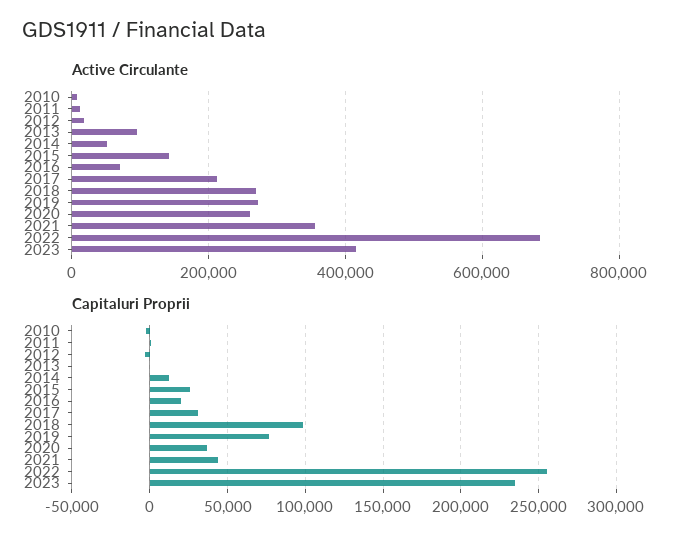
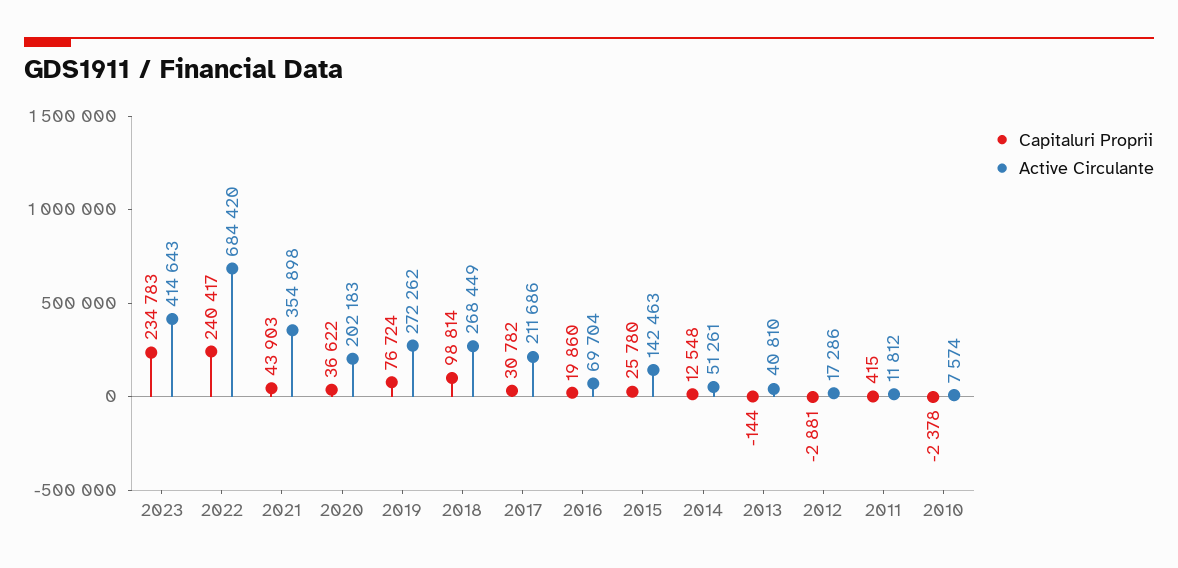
Active Circulante, 2013: 100000 -> 40810
Active Circulante, 2020: 260000 -> 202183
Capitaluri Proprii, 2022: 255000 -> 240417

